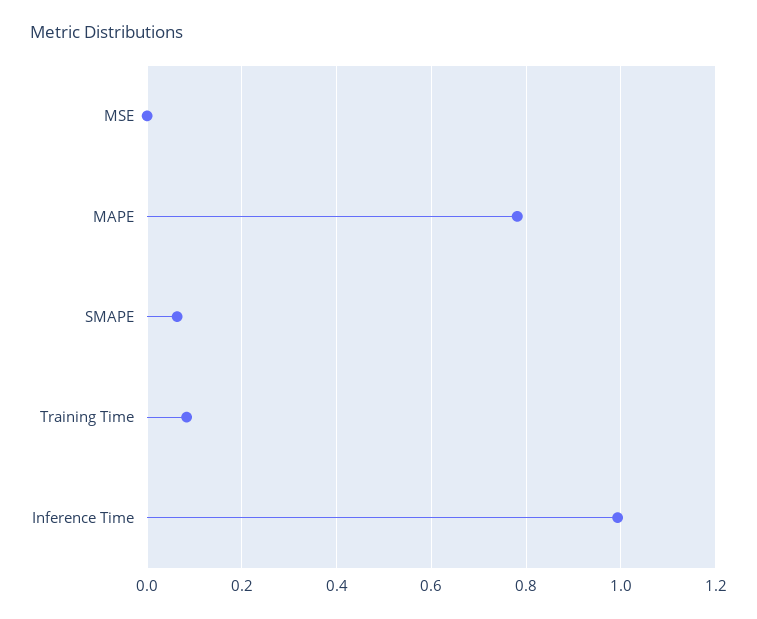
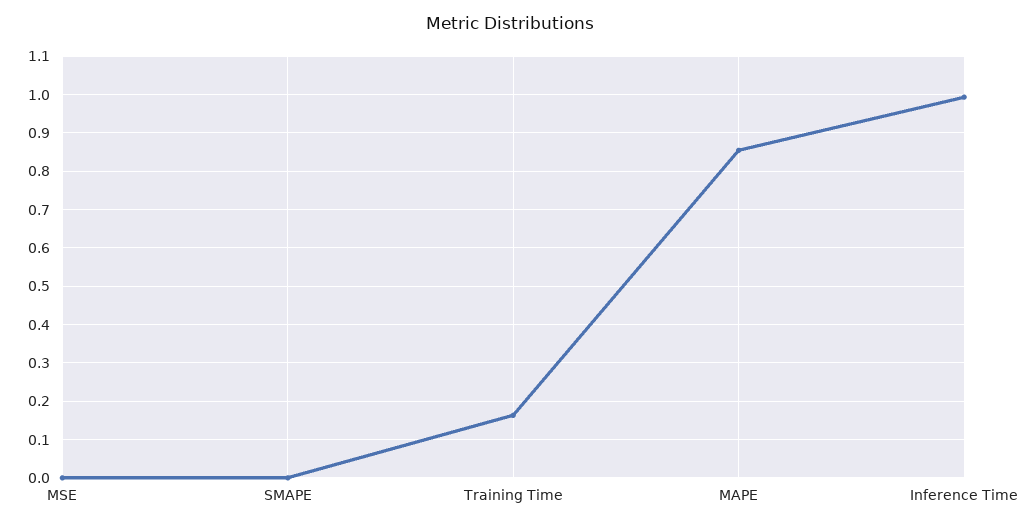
MAPE: 0.78 -> 0.86
SMAPE: 0.06 -> 0
Training Time: 0.08 -> 0.16

